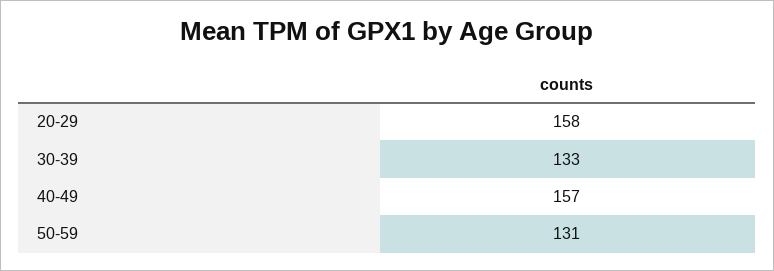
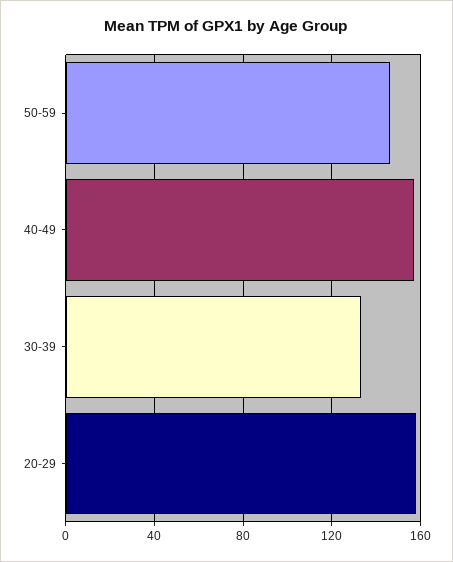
50-59: 131 -> 145

